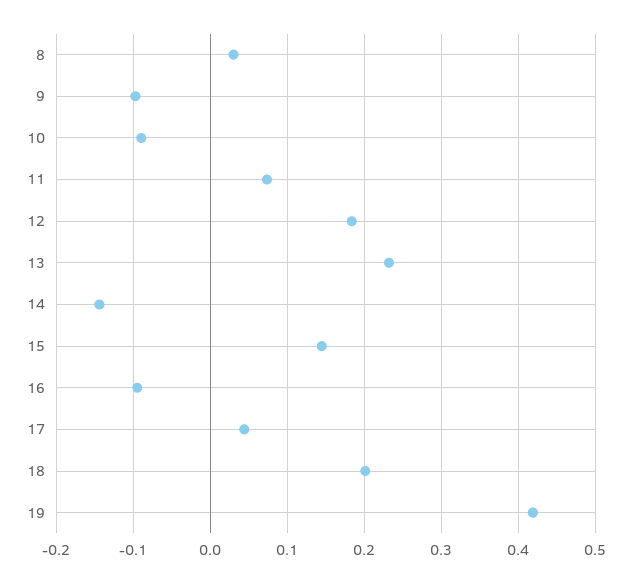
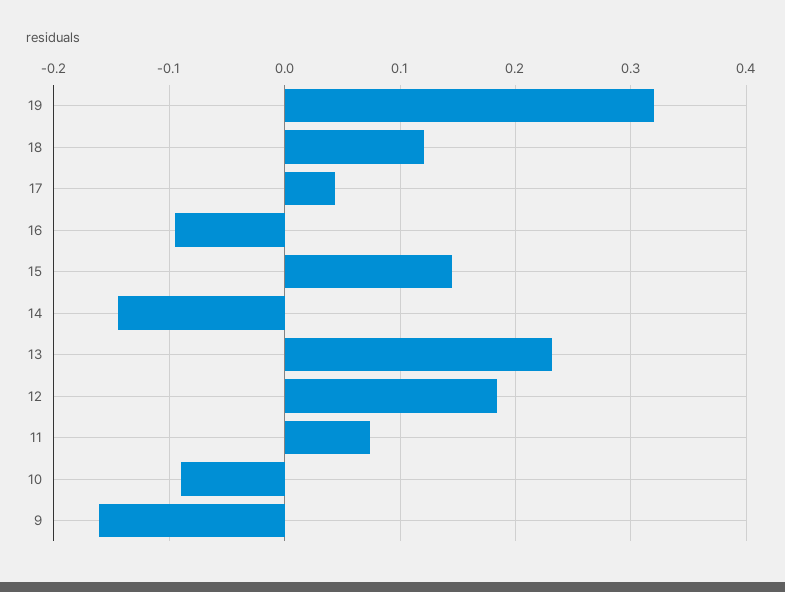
8: 0.03 -> none
9: -0.1 -> -0.16
18: 0.2 -> 0.12
19: 0.42 -> 0.32

